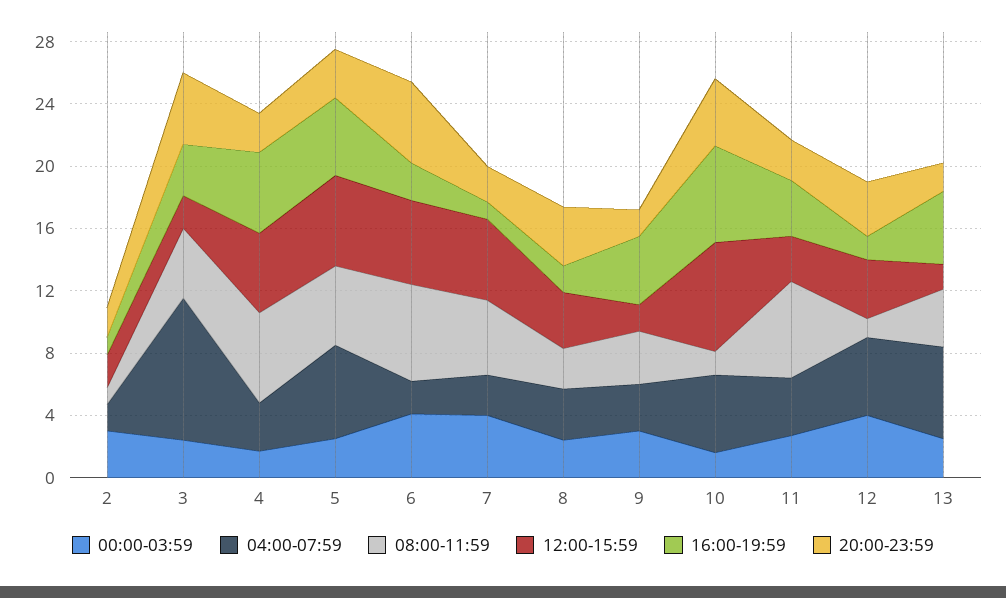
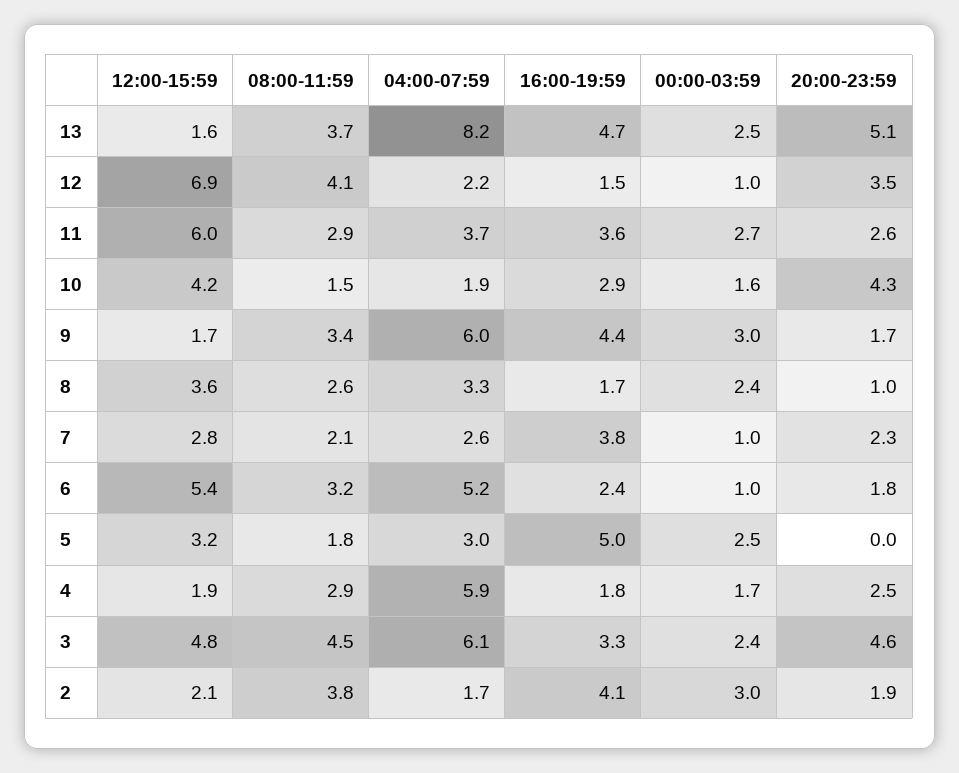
08:00-11:59, 2: 1 -> 3.8
16:00-19:59, 2: 1 -> 4.1
04:00-07:59, 3: 9 -> 6.1
12:00-15:59, 3: 2 -> 4.8
04:00-07:59, 4: 3 -> 5.9
08:00-11:59, 4: 6 -> 2.9
12:00-15:59, 4: 5 -> 1.9
16:00-19:59, 4: 5 -> 1.8
04:00-07:59, 5: 6 -> 3
08:00-11:59, 5: 5 -> 1.8
12:00-15:59, 5: 6 -> 3.2
20:00-23:59, 5: 3 -> 0
00:00-03:59, 6: 4 -> 1
04:00-07:59, 6: 2 -> 5.2
08:00-11:59, 6: 6 -> 3.2
20:00-23:59, 6: 5 -> 1.8
00:00-03:59, 7: 4 -> 1
08:00-11:59, 7: 5 -> 2.1
12:00-15:59, 7: 5 -> 2.8
16:00-19:59, 7: 1 -> 3.8
20:00-23:59, 8: 4 -> 1
04:00-07:59, 9: 3 -> 6
04:00-07:59, 10: 5 -> 1.9
12:00-15:59, 10: 7 -> 4.2
16:00-19:59, 10: 6 -> 2.9
08:00-11:59, 11: 6 -> 2.9
12:00-15:59, 11: 3 -> 6
00:00-03:59, 12: 4 -> 1
04:00-07:59, 12: 5 -> 2.2
08:00-11:59, 12: 1 -> 4.1
12:00-15:59, 12: 4 -> 6.9
04:00-07:59, 13: 6 -> 8.2
20:00-23:59, 13: 2 -> 5.1

